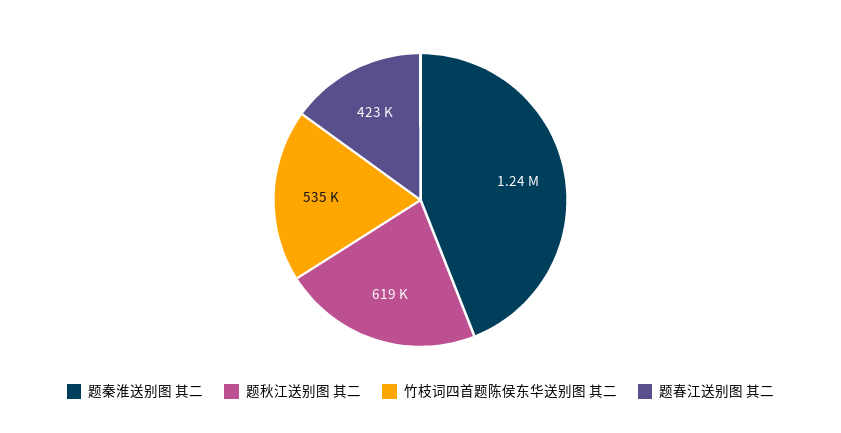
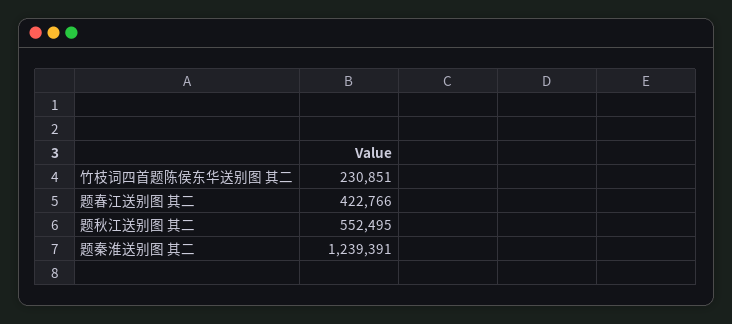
题秋江送别图 其二: 619000 -> 552495
竹枝词四首题陈侯东华送别图 其二: 535000 -> 230851

